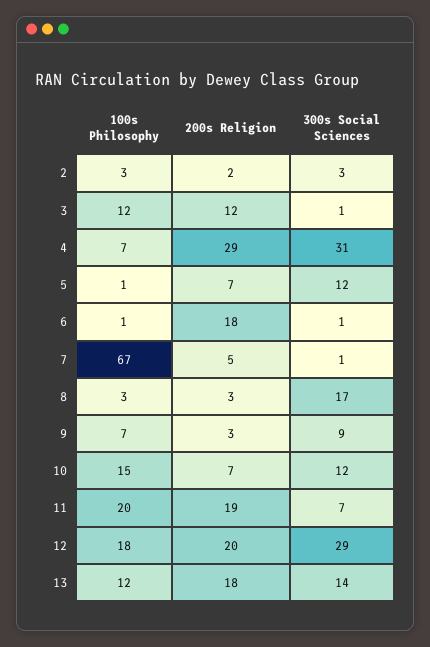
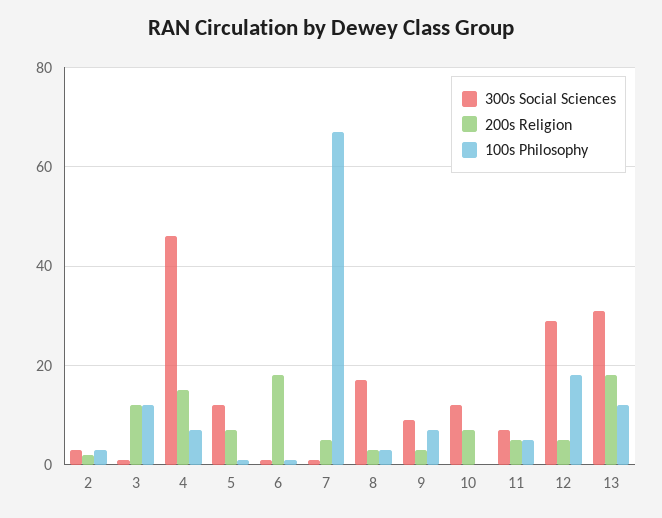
200s Religion, 4: 29 -> 15
300s Social Sciences, 4: 31 -> 45
100s Philosophy, 10: 15 -> 0
100s Philosophy, 11: 20 -> 5
200s Religion, 11: 19 -> 5
200s Religion, 12: 20 -> 5
300s Social Sciences, 13: 14 -> 30

